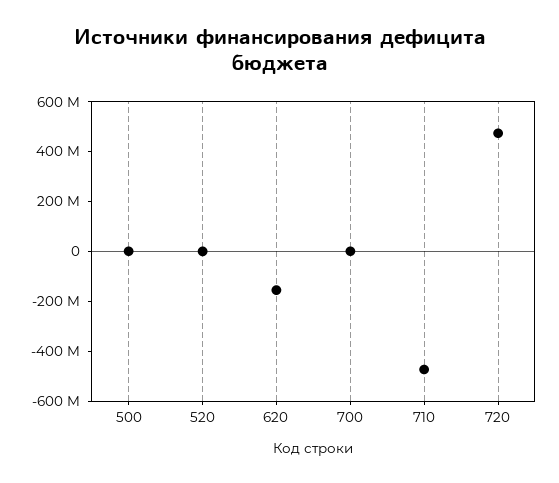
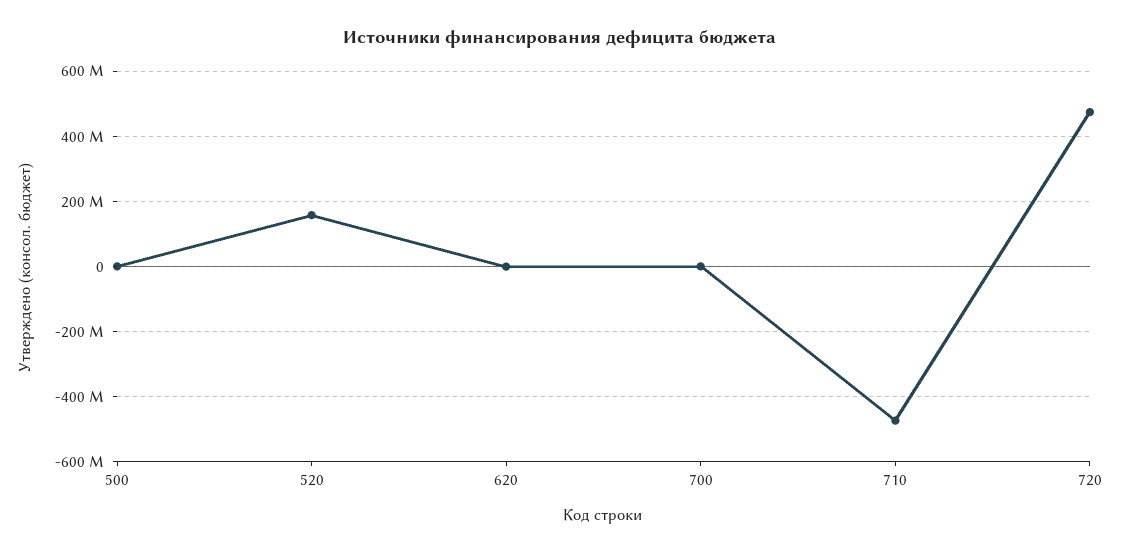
520: 0 -> 160000000
620: -150000000 -> 0

